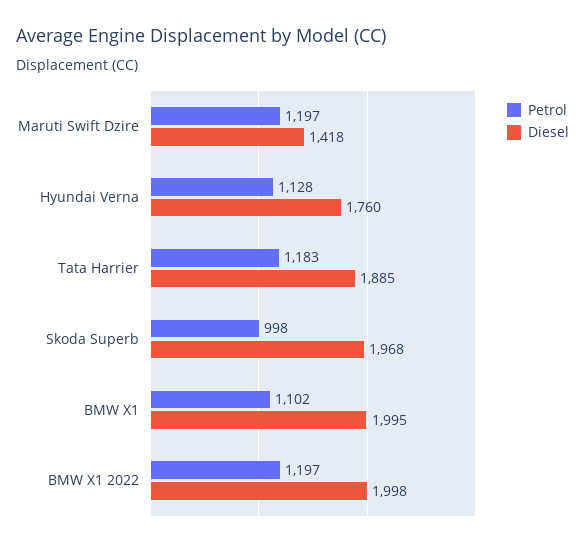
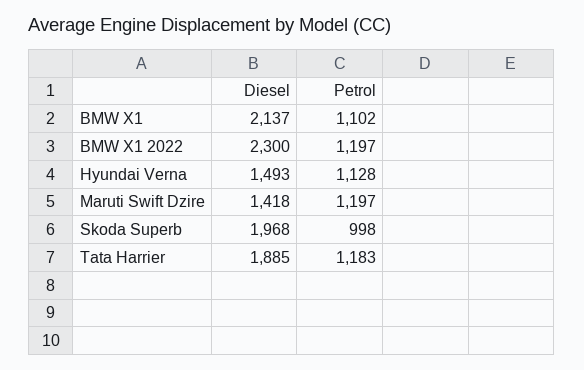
Diesel, Hyundai Verna: 1760 -> 1493
Diesel, BMW X1: 1995 -> 2137
Diesel, BMW X1 2022: 1998 -> 2300

